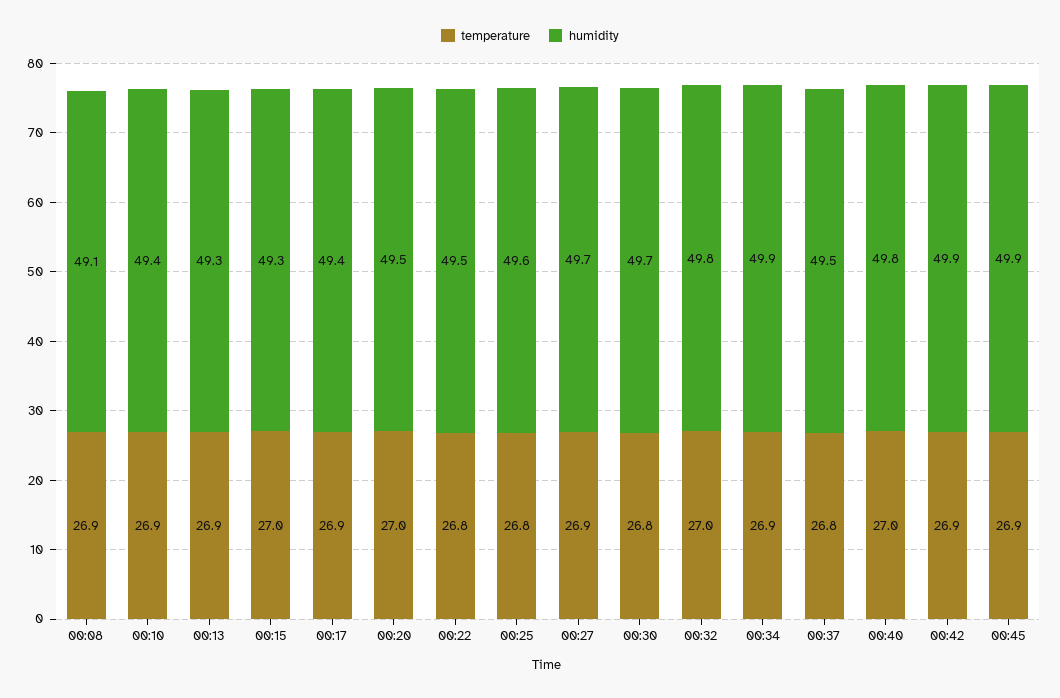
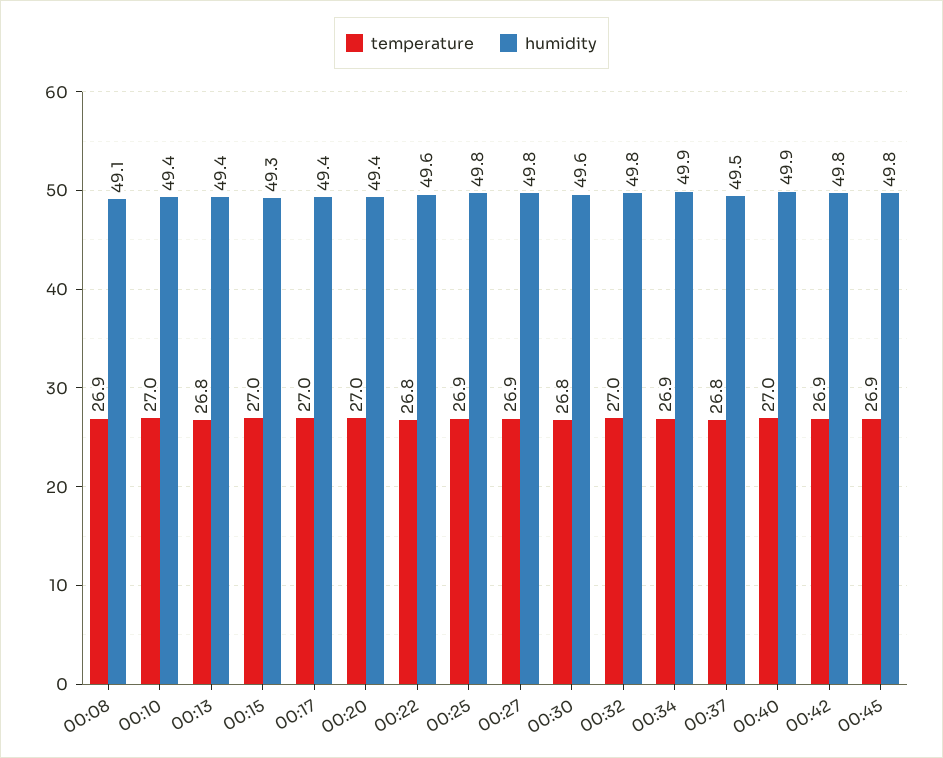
temperature, 00:10: 26.9 -> 27
temperature, 00:13: 26.9 -> 26.8
humidity, 00:13: 49.3 -> 49.4
temperature, 00:17: 26.9 -> 27
humidity, 00:20: 49.5 -> 49.4
humidity, 00:22: 49.5 -> 49.6
temperature, 00:25: 26.8 -> 26.9
humidity, 00:25: 49.6 -> 49.8
humidity, 00:27: 49.7 -> 49.8
humidity, 00:30: 49.7 -> 49.6
humidity, 00:40: 49.8 -> 49.9
humidity, 00:42: 49.9 -> 49.8
humidity, 00:45: 49.9 -> 49.8

